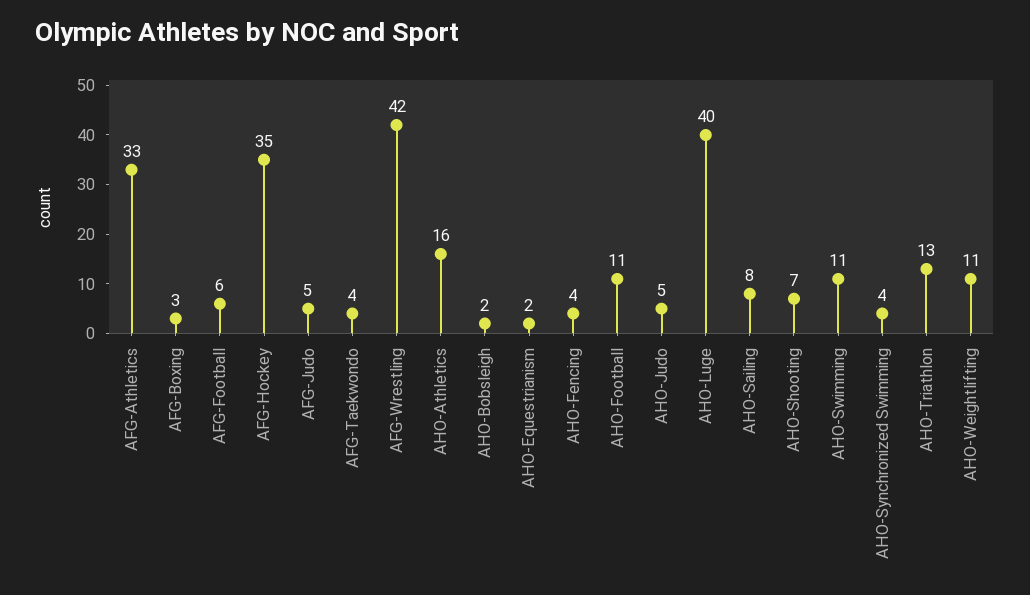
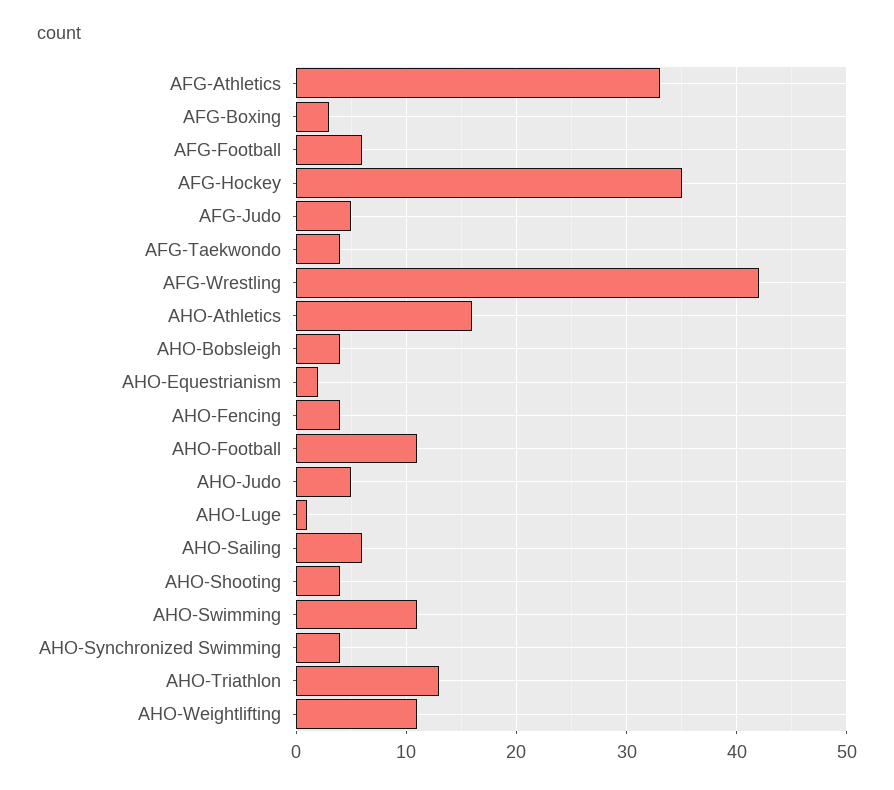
AHO-Bobsleigh: 2 -> 4
AHO-Luge: 40 -> 1
AHO-Sailing: 8 -> 6
AHO-Shooting: 7 -> 4

